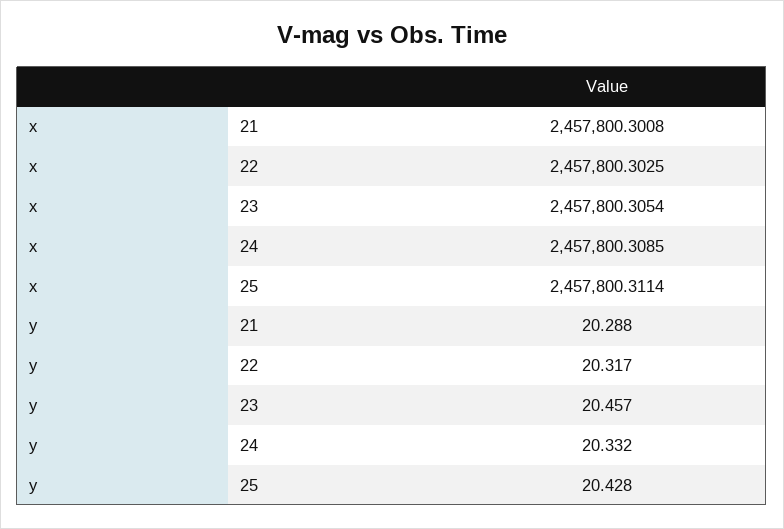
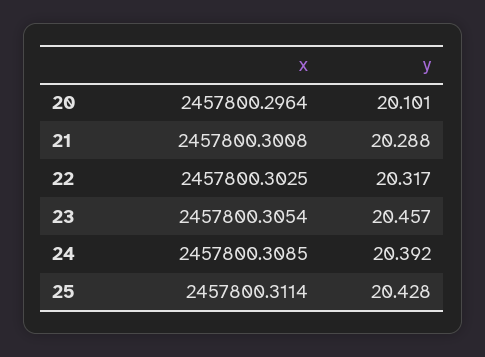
y, 24: 20.332 -> 20.392
x, 20: none -> 2457800.2964
y, 20: none -> 20.101

